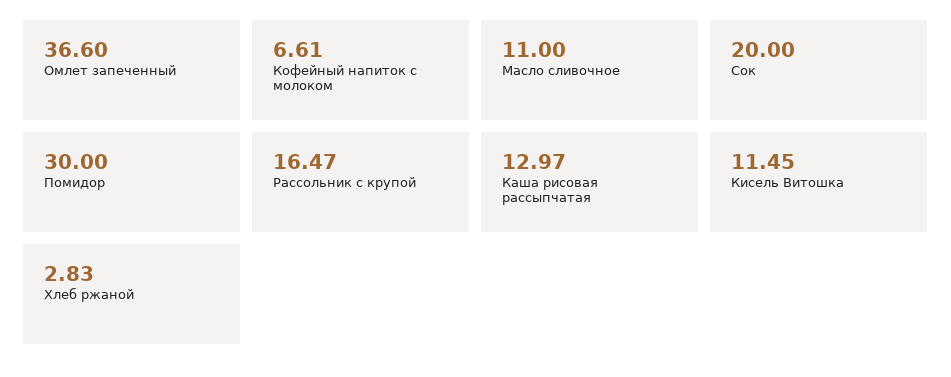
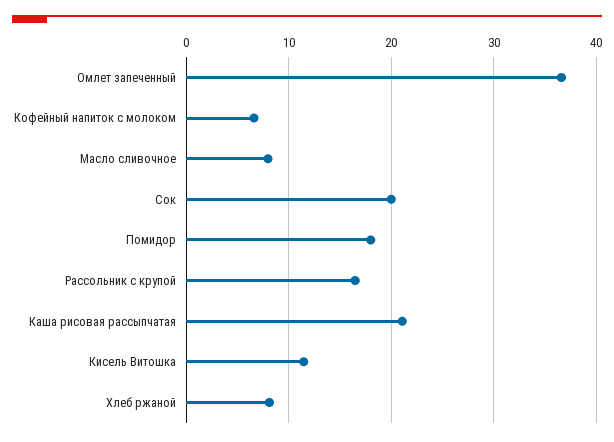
Масло сливочное: 11 -> 8
Помидор: 30 -> 18
Каша рисовая рассыпчатая: 12.97 -> 21
Хлеб ржаной: 2.83 -> 8

